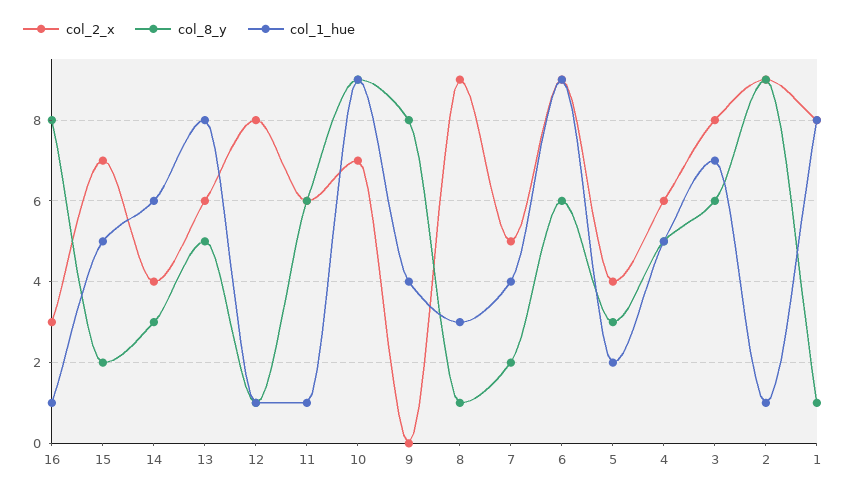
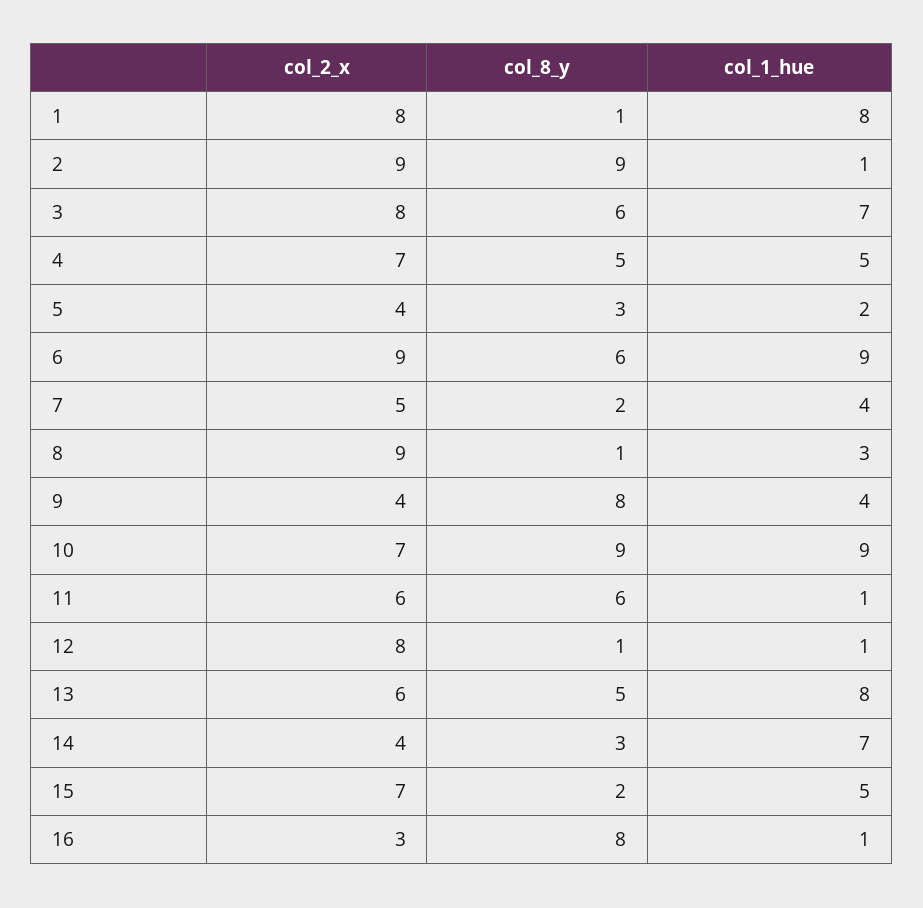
col_1_hue, 14: 6 -> 7
col_2_x, 9: 0 -> 4
col_2_x, 4: 6 -> 7

